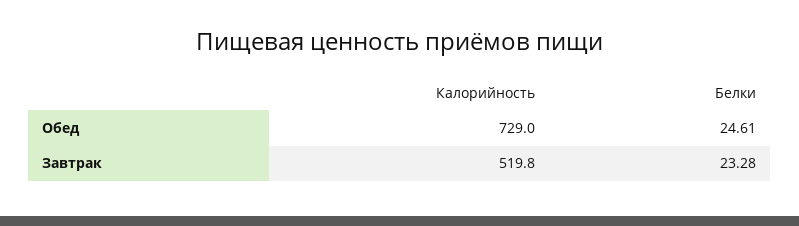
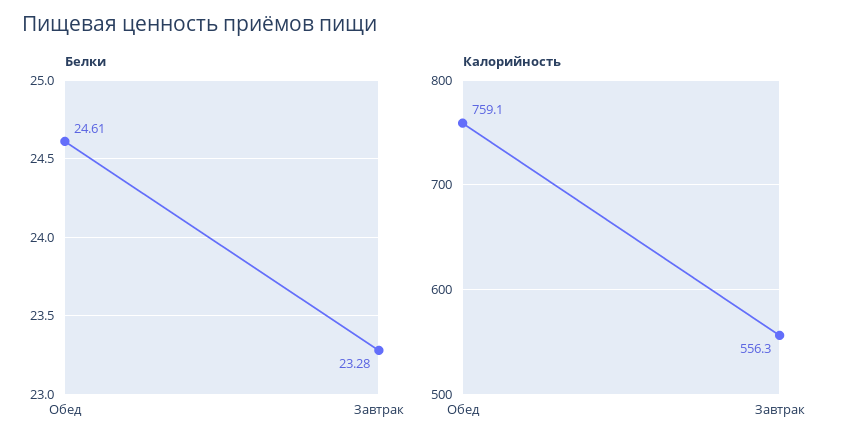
Калорийность, Обед: 729 -> 759.1
Калорийность, Завтрак: 519.8 -> 556.3

